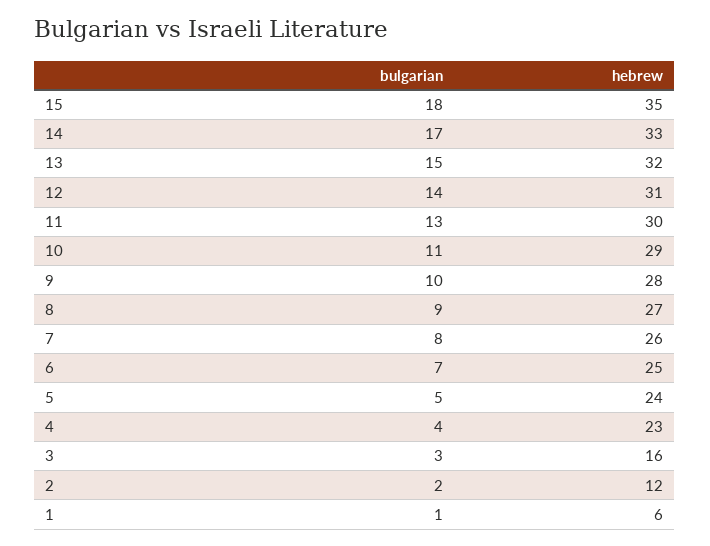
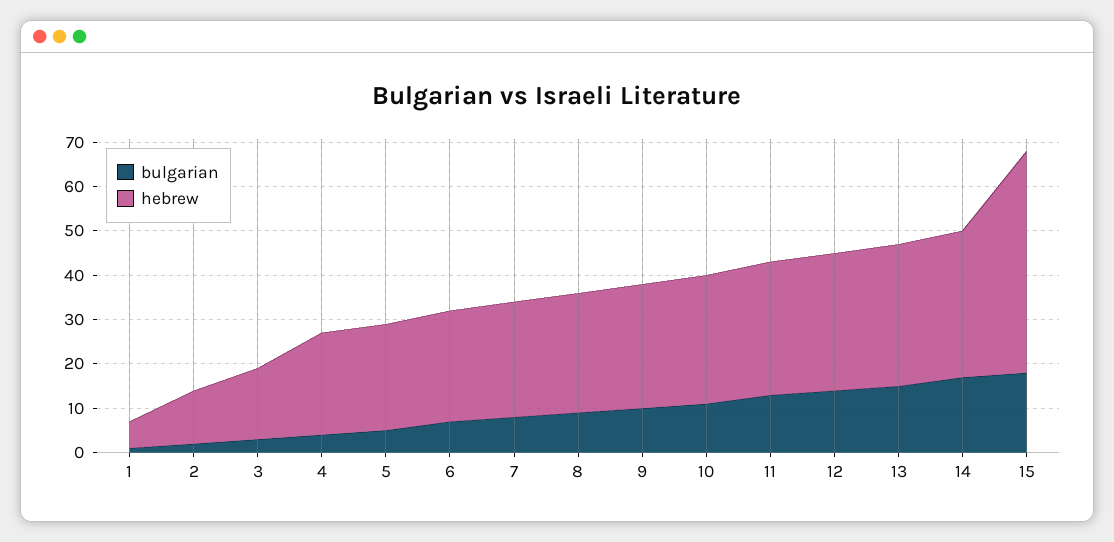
hebrew, 15: 35 -> 50

